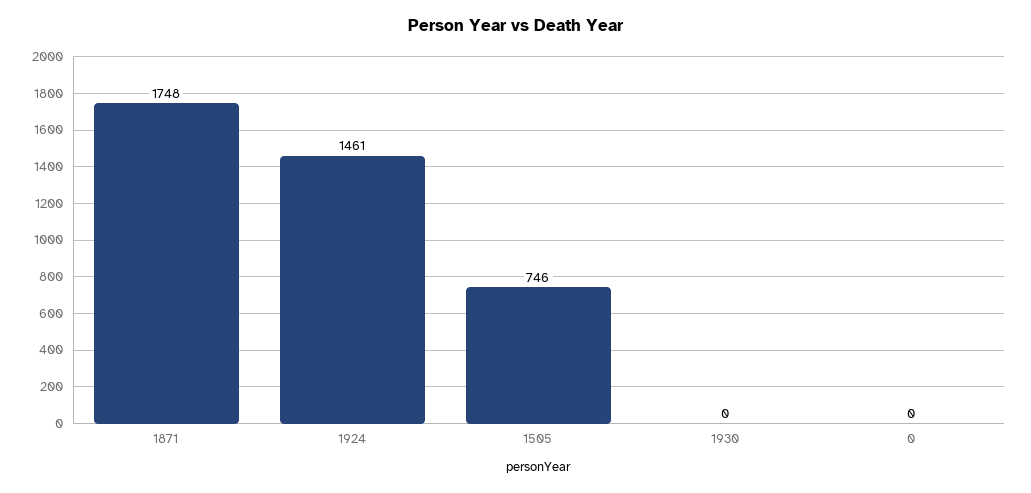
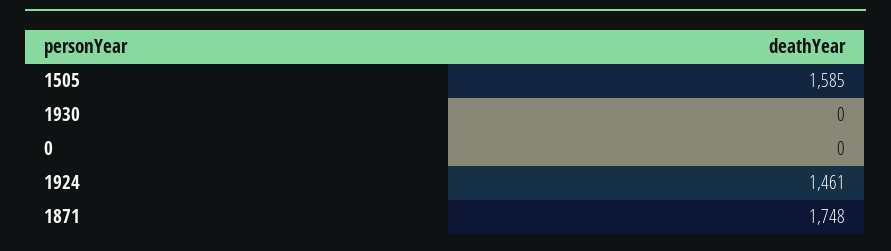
1505: 746 -> 1585

